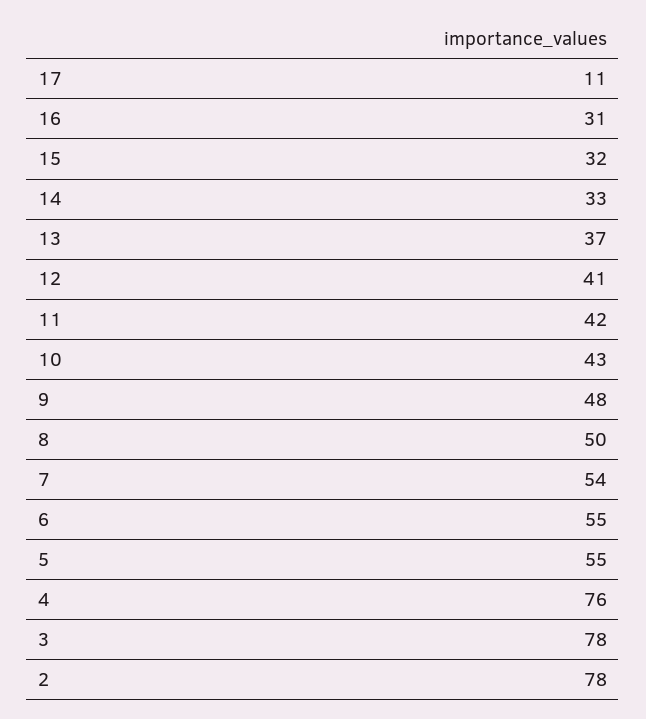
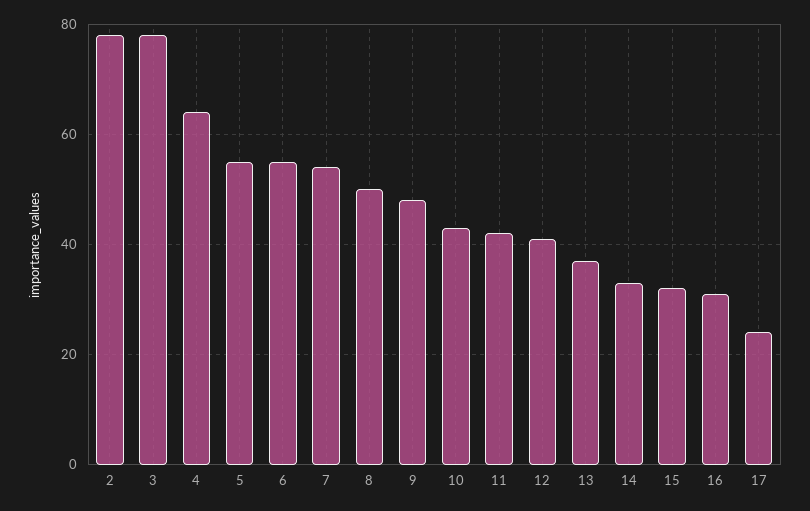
17: 11 -> 25
4: 76 -> 65

